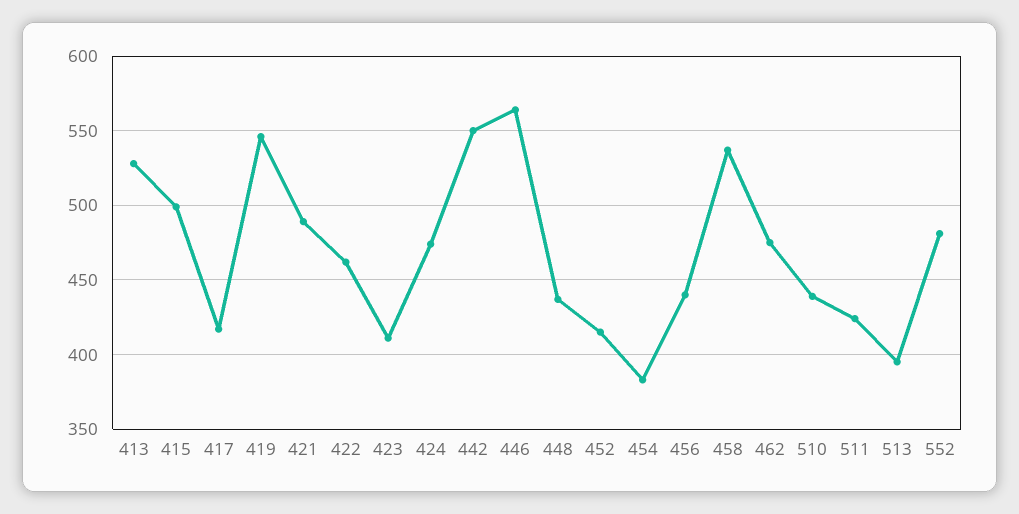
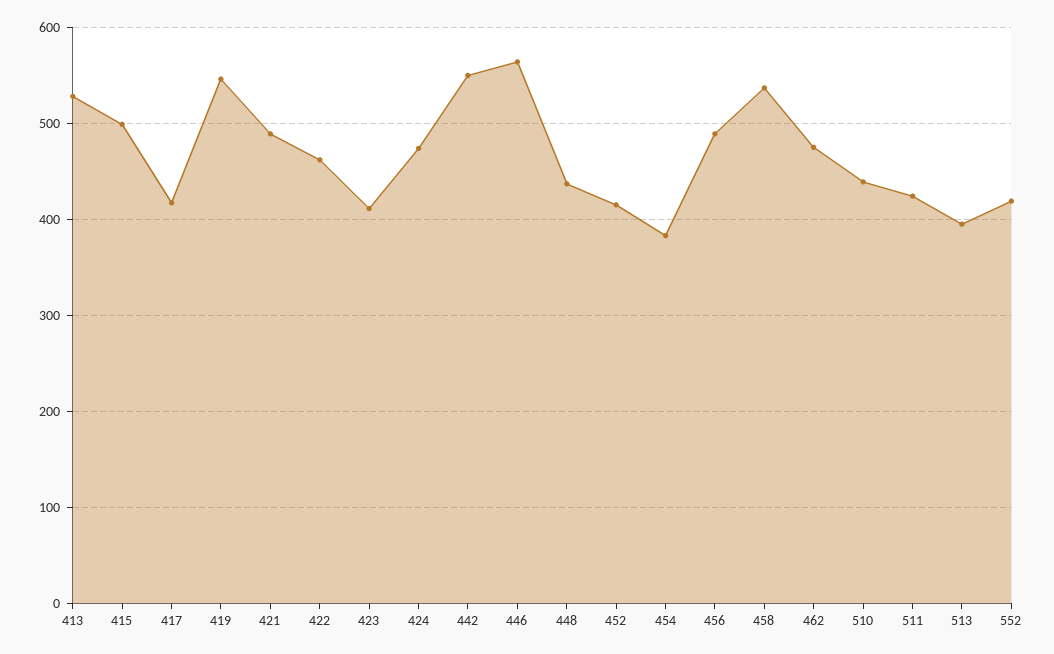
456: 440 -> 490
552: 480 -> 420

